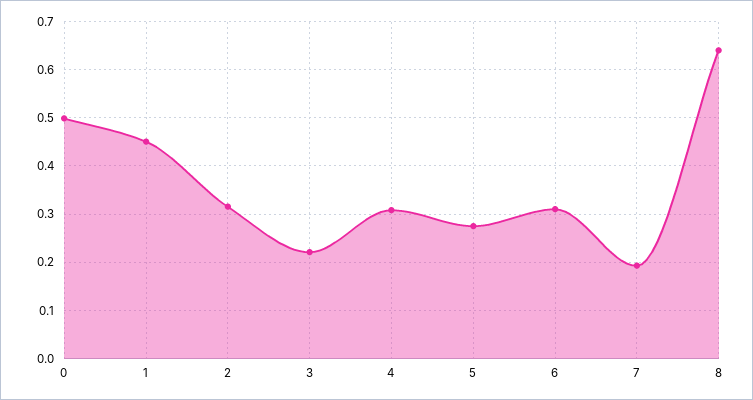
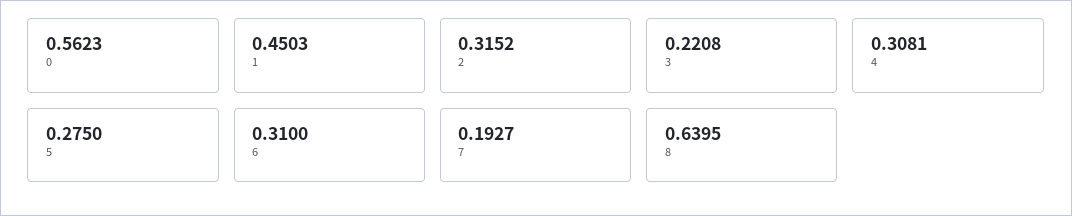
0: 0.5 -> 0.5623

